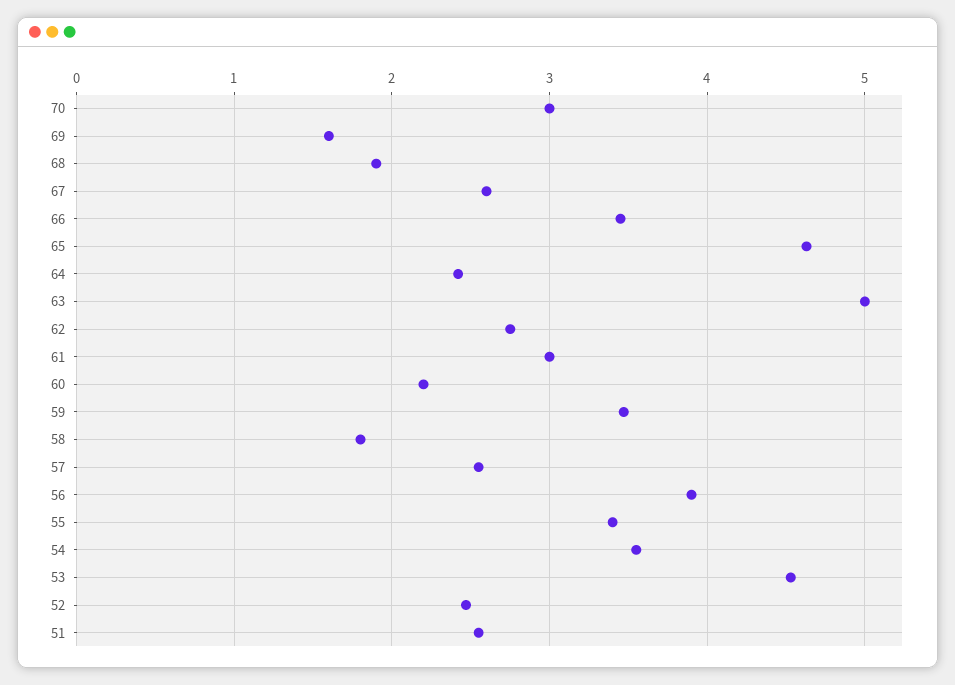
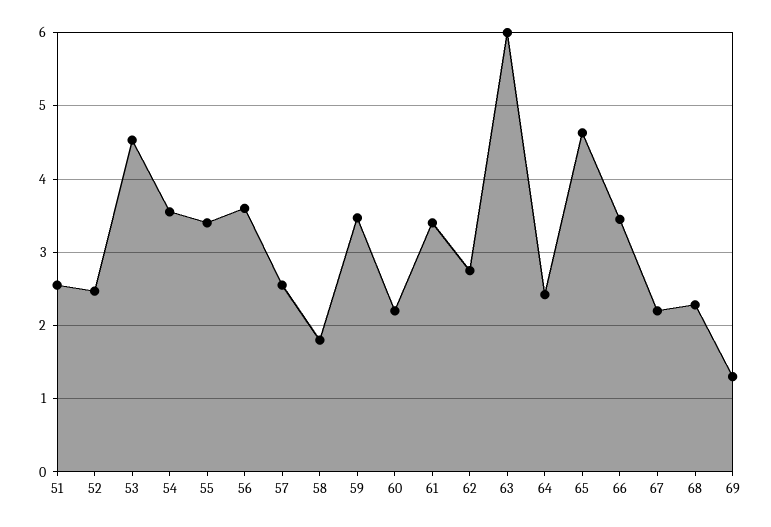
70: 3 -> none
69: 1.6 -> 1.3
68: 1.9 -> 2.3
67: 2.6 -> 2.2
63: 5 -> 6
61: 3 -> 3.4
56: 3.9 -> 3.6

